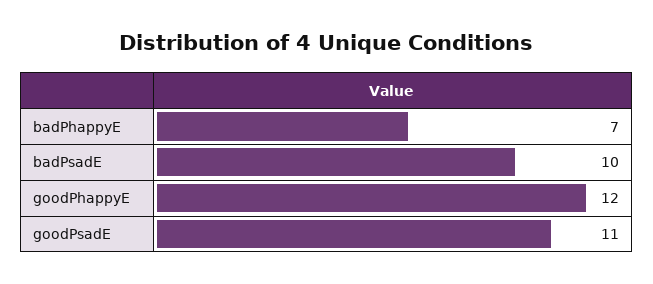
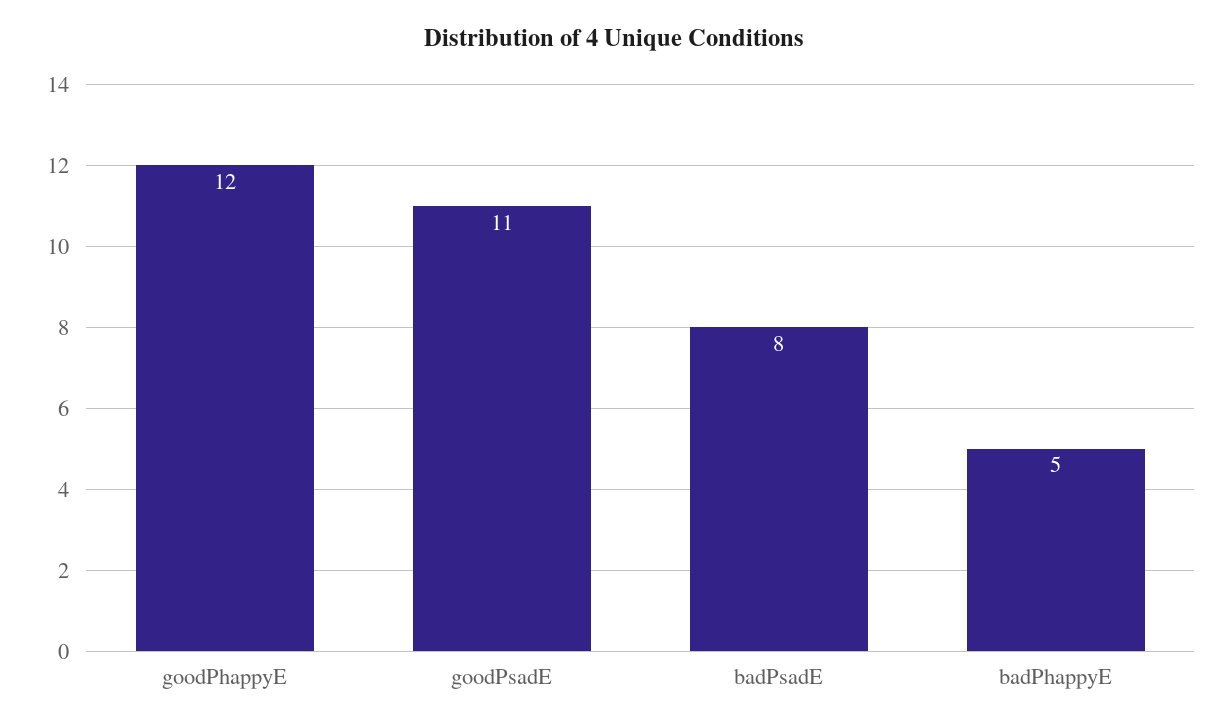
badPhappyE: 7 -> 5
badPsadE: 10 -> 8

